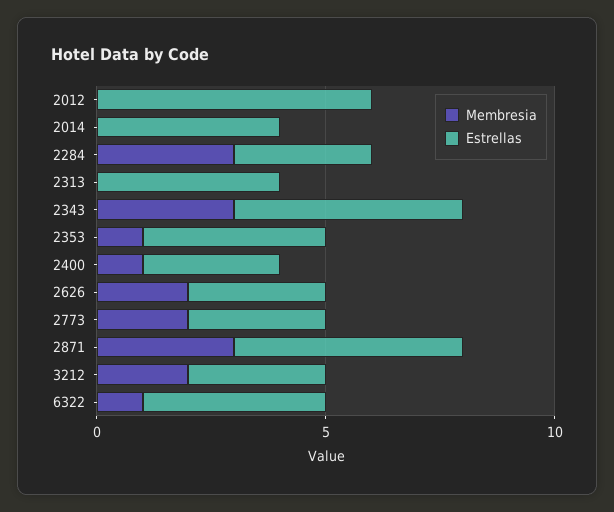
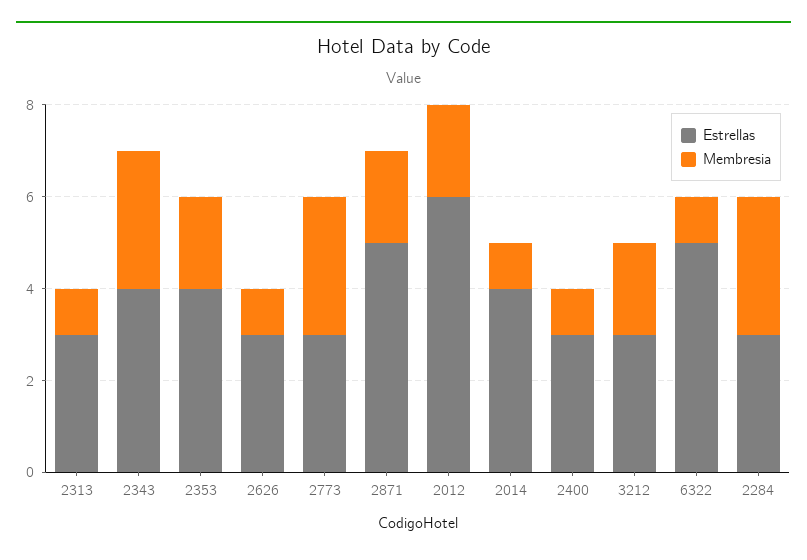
Membresia, 2012: 0 -> 2
Membresia, 2014: 0 -> 1
Membresia, 2313: 0 -> 1
Estrellas, 2313: 4 -> 3
Estrellas, 2343: 5 -> 4
Membresia, 2353: 1 -> 2
Membresia, 2626: 2 -> 1
Membresia, 2773: 2 -> 3
Membresia, 2871: 3 -> 2
Estrellas, 6322: 4 -> 5

